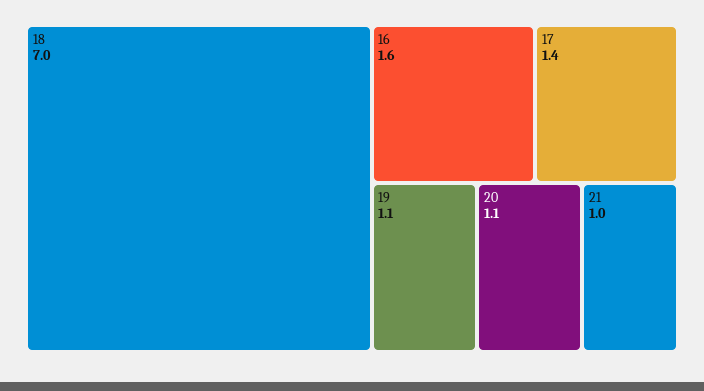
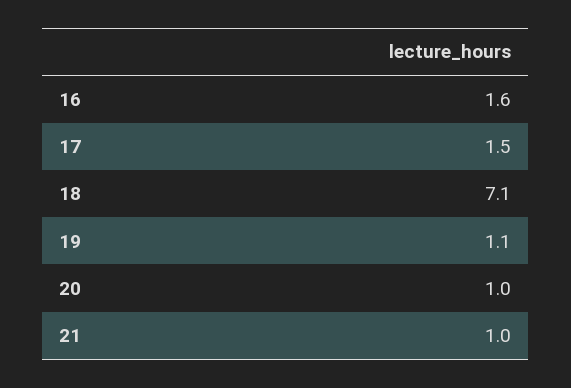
18: 7 -> 7.1
17: 1.4 -> 1.5
20: 1.1 -> 1

